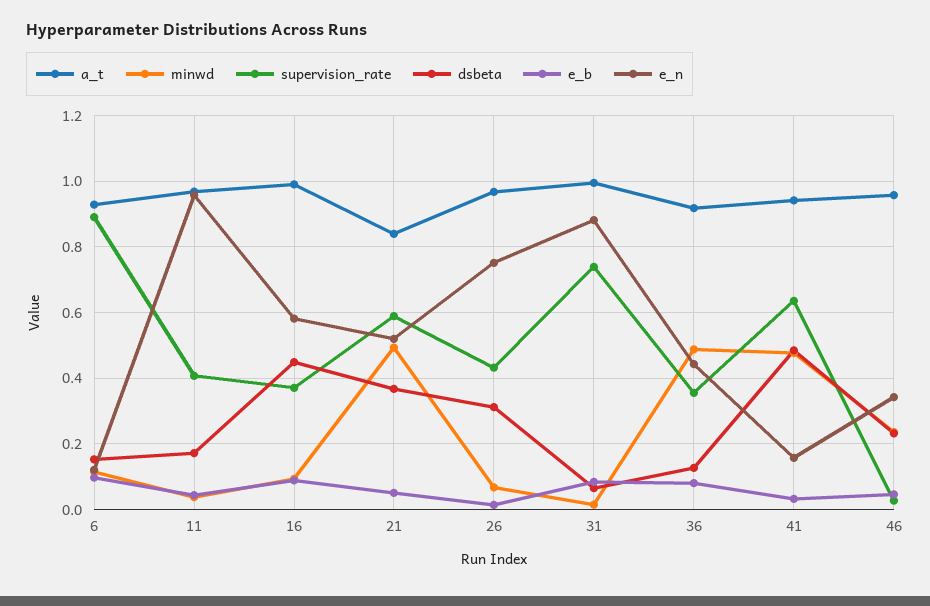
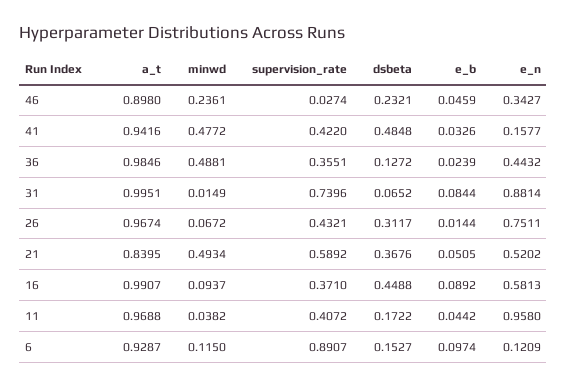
a_t, 36: 0.92 -> 0.9846
e_b, 36: 0.08 -> 0.0239
supervision_rate, 41: 0.64 -> 0.422
a_t, 46: 0.96 -> 0.898

